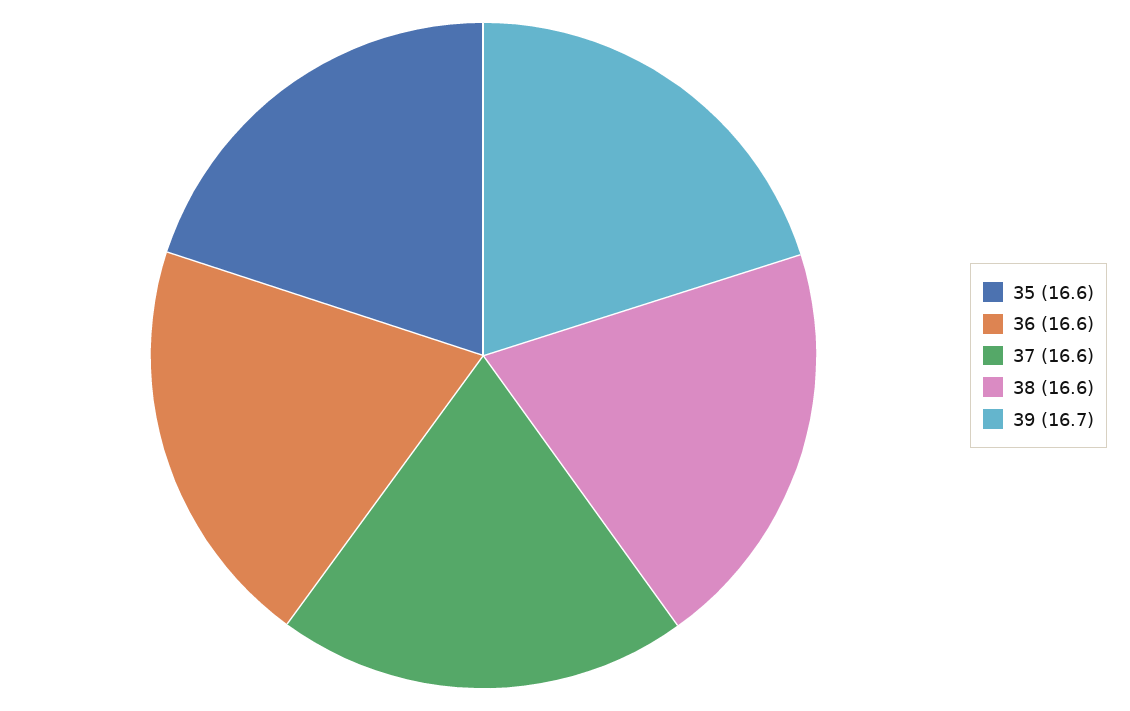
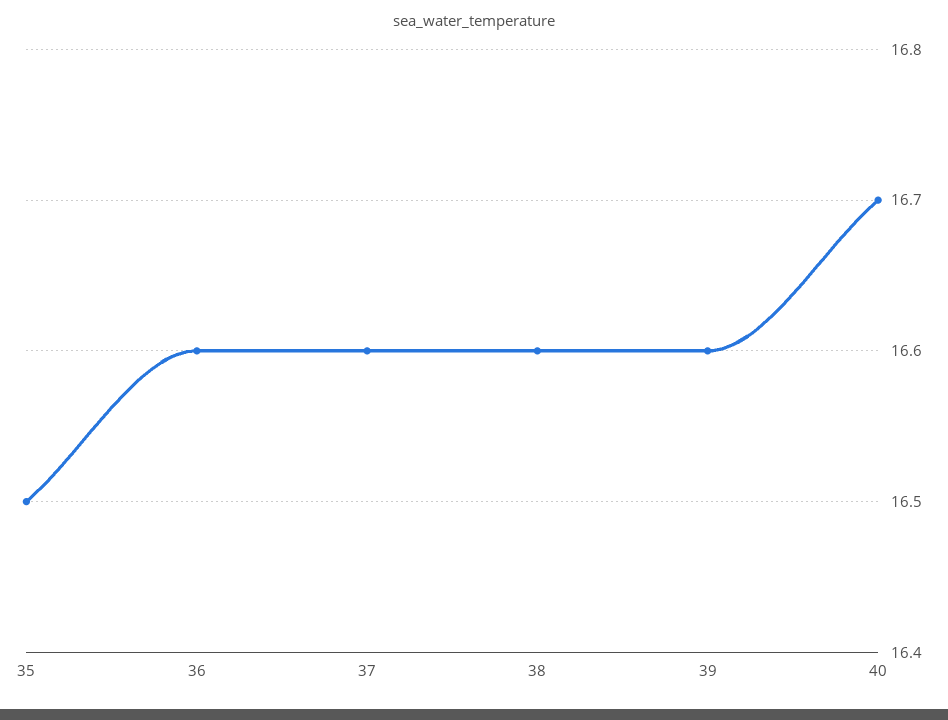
35: 16.6 -> 16.5
39: 16.7 -> 16.6
40: none -> 16.7

